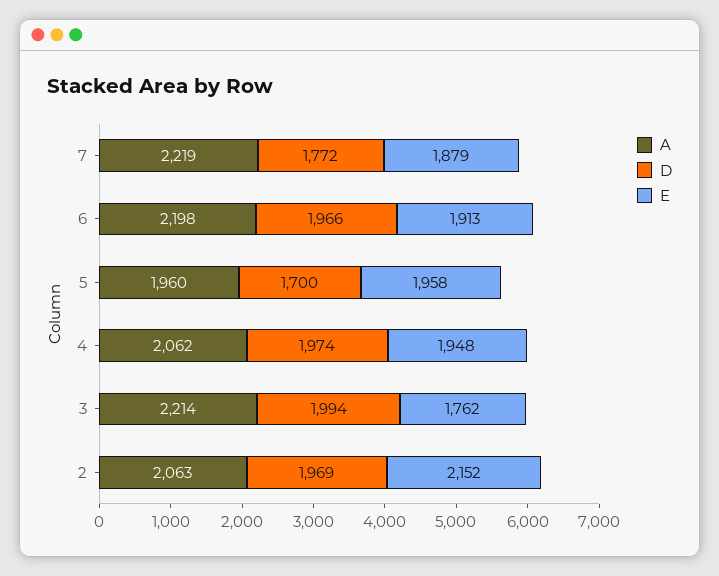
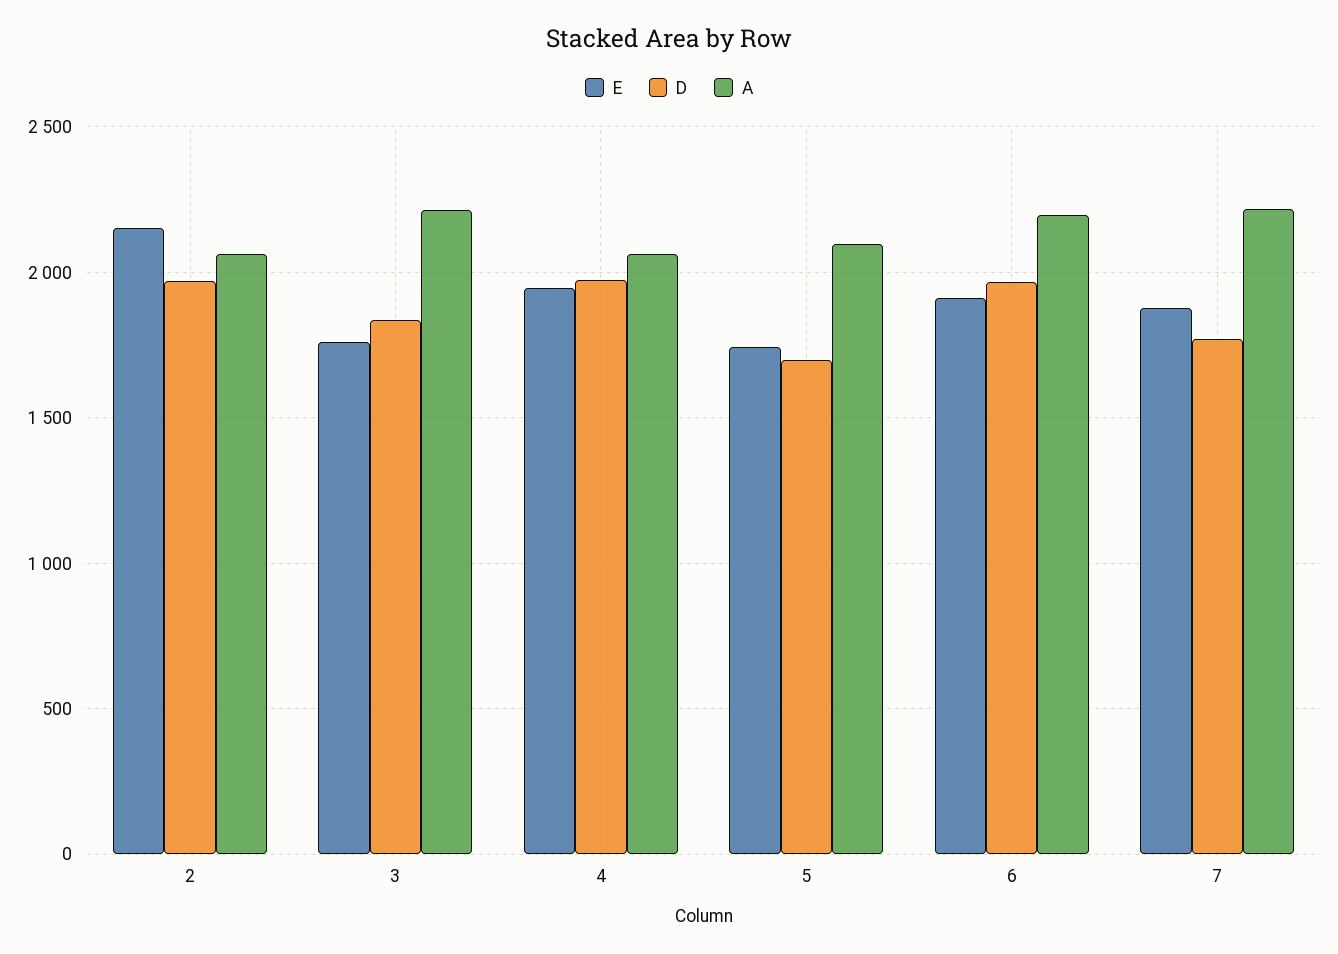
A, 5: 1960 -> 2100
E, 5: 1958 -> 1750
D, 3: 1994 -> 1850

